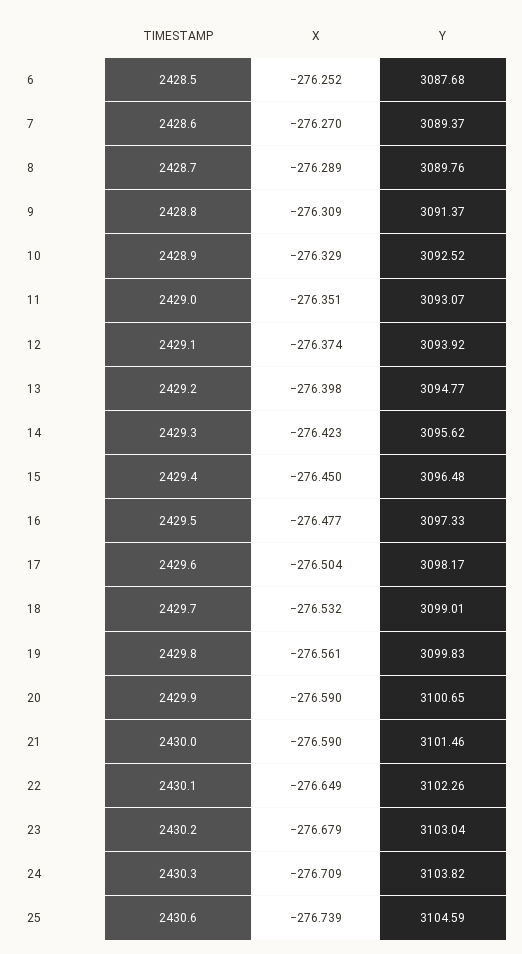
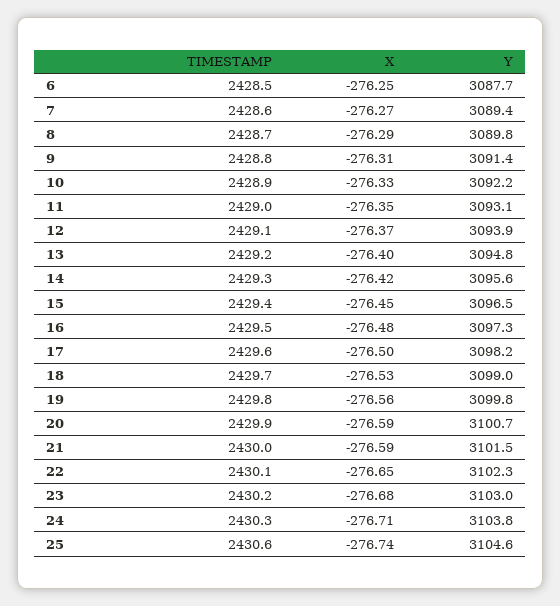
Y, 10: 3092.52 -> 3092.2

